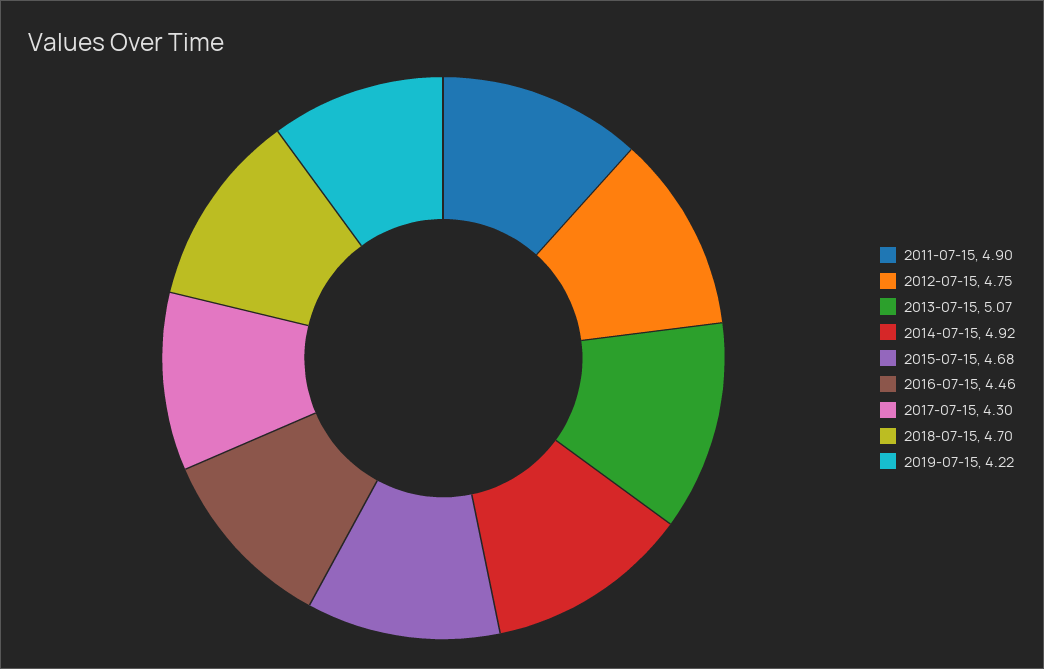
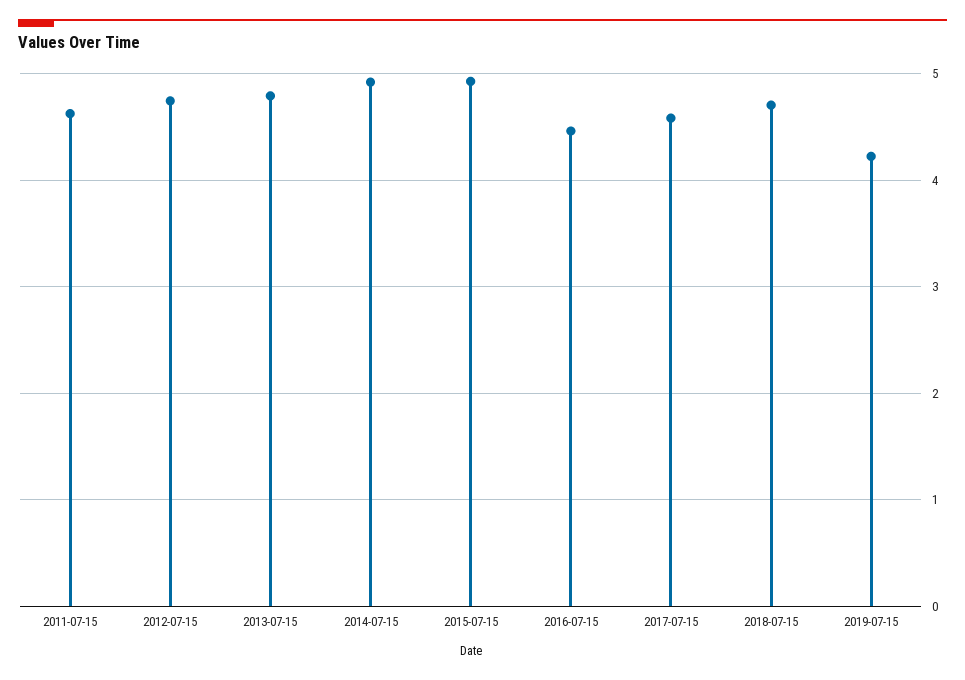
2011-07-15: 4.9 -> 4.6
2013-07-15: 5.07 -> 4.8
2015-07-15: 4.68 -> 4.9
2017-07-15: 4.3 -> 4.6

